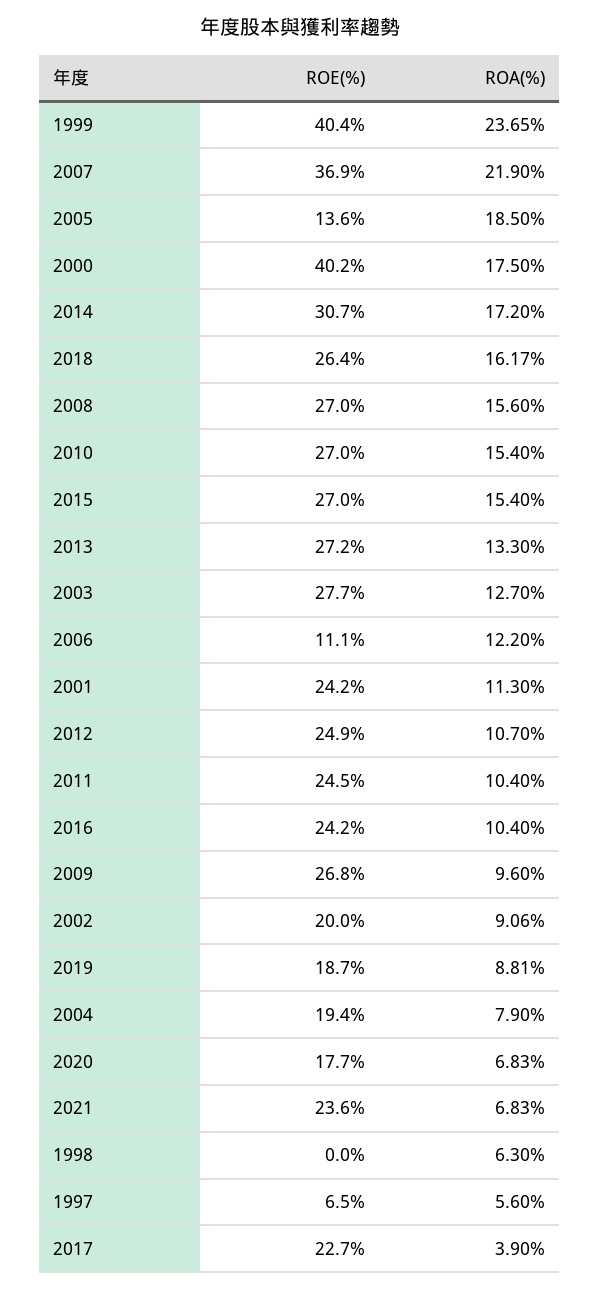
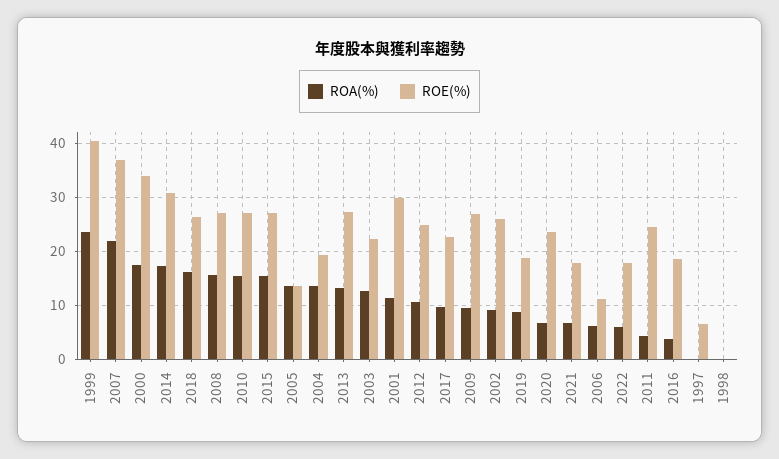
ROA(%), 2005: 18.5 -> 14
ROE(%), 2000: 40.2 -> 34
ROE(%), 2003: 27.7 -> 22
ROA(%), 2006: 12.2 -> 6
ROE(%), 2001: 24.2 -> 30
ROA(%), 2011: 10.4 -> 4
ROE(%), 2016: 24.2 -> 18
ROA(%), 2016: 10.4 -> 4
ROE(%), 2002: 20 -> 26
ROA(%), 2004: 7.9 -> 14
ROE(%), 2020: 17.7 -> 24
ROE(%), 2021: 23.6 -> 18
ROA(%), 1998: 6.3 -> 0
ROA(%), 1997: 5.6 -> 0
ROA(%), 2017: 3.9 -> 10
ROA(%), 2022: none -> 6
ROE(%), 2022: none -> 18

